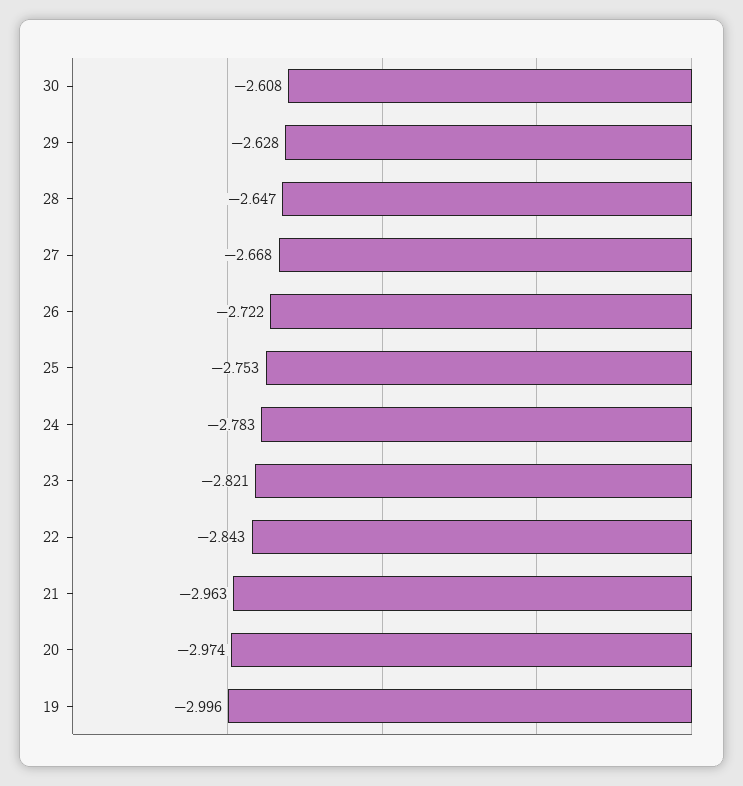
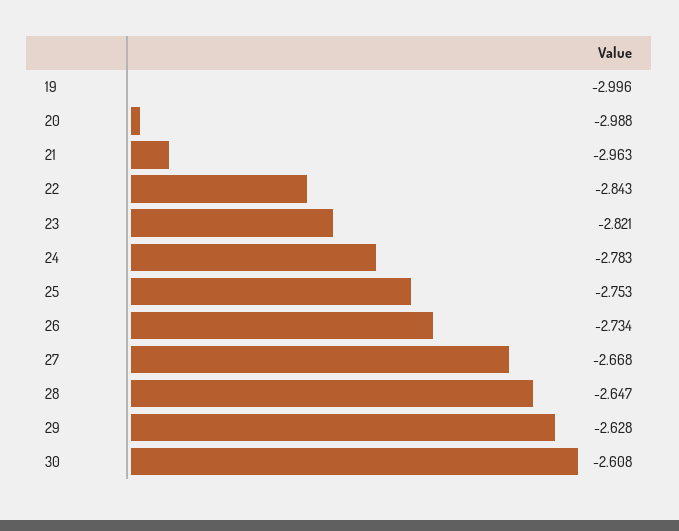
26: -2.722 -> -2.734
20: -2.974 -> -2.988

